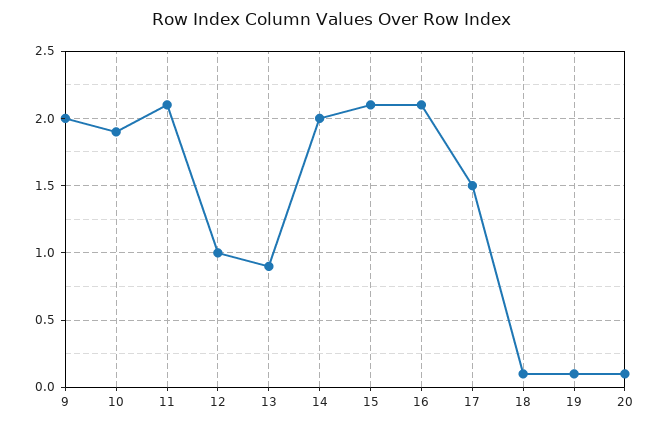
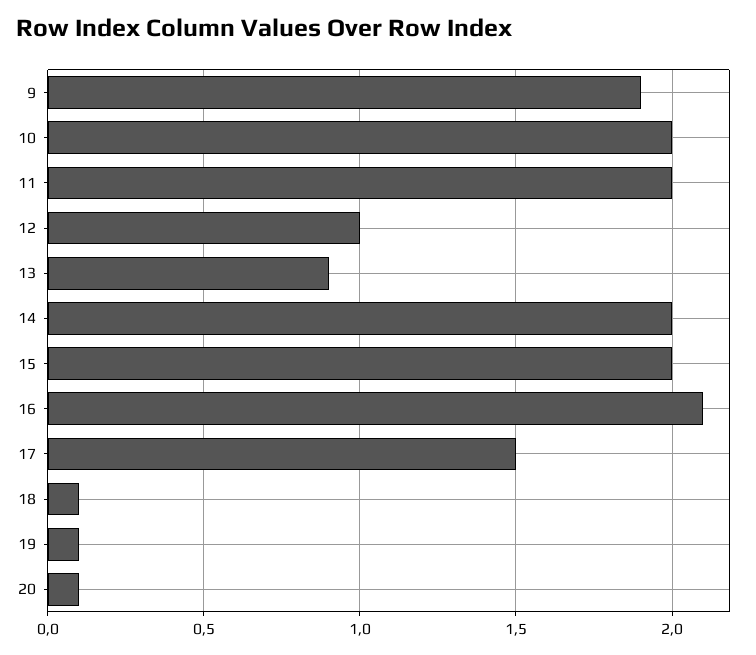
9: 2 -> 1.9
10: 1.9 -> 2
11: 2.1 -> 2
15: 2.1 -> 2

